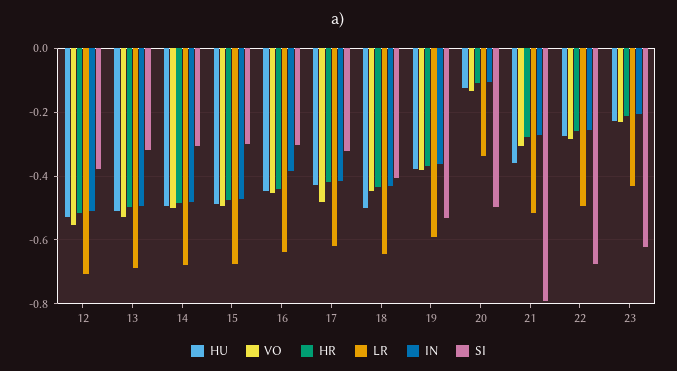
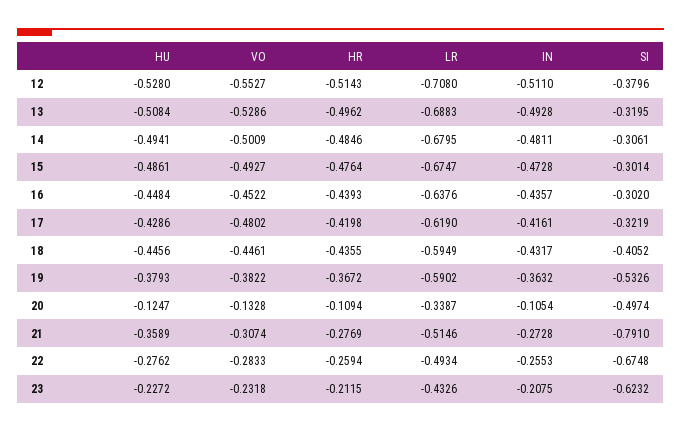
IN, 16: -0.38 -> -0.4357
HU, 18: -0.5 -> -0.4456
LR, 18: -0.64 -> -0.5949

